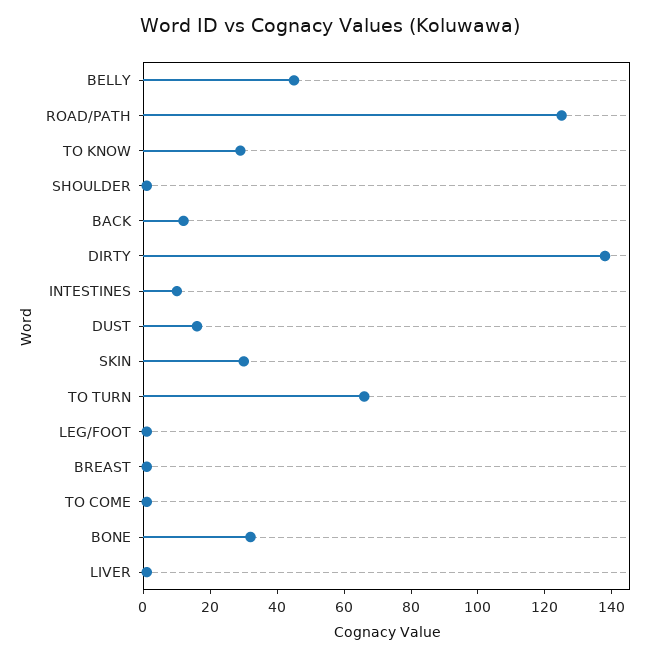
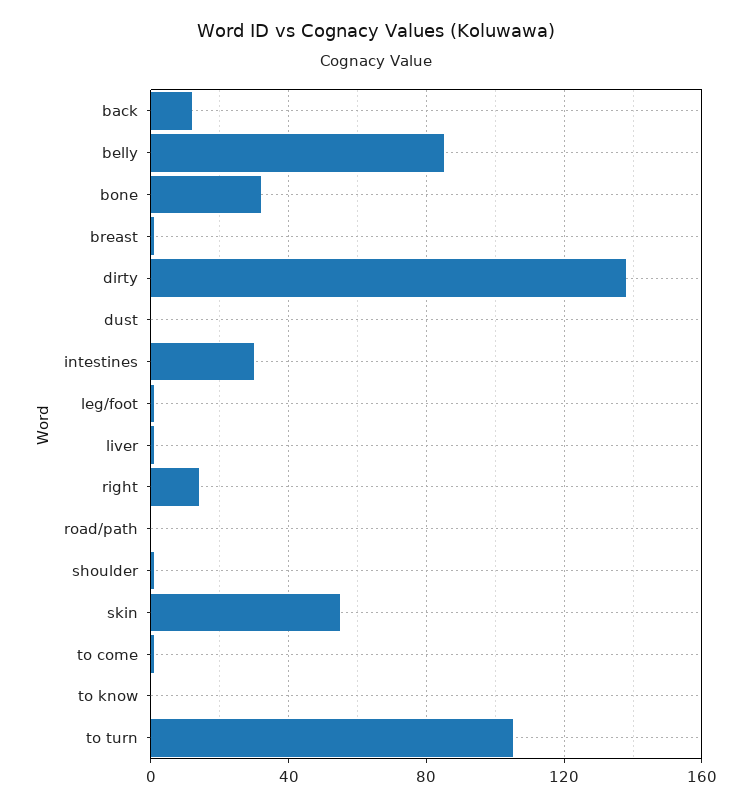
BELLY: 45 -> 85
ROAD/PATH: 125 -> 0
TO KNOW: 30 -> 0
INTESTINES: 10 -> 30
DUST: 15 -> 0
SKIN: 30 -> 55
TO TURN: 65 -> 105
right: none -> 15

